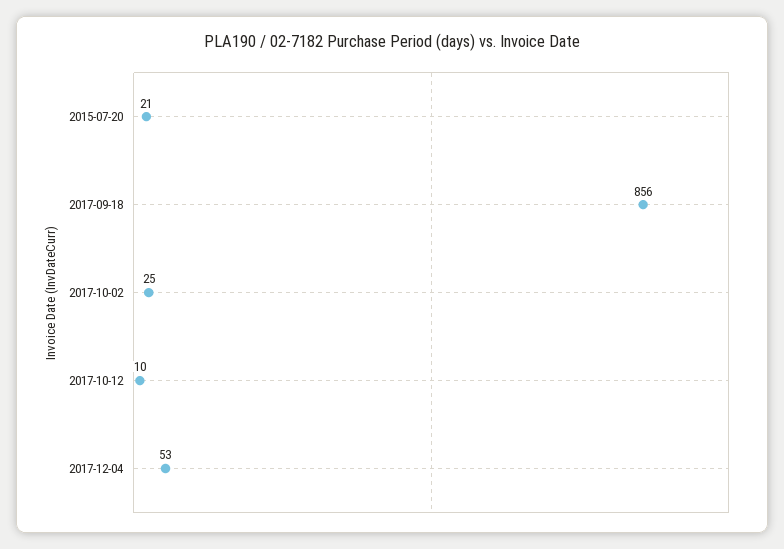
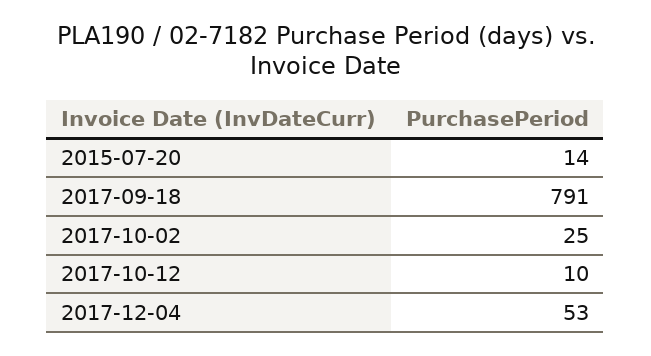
2015-07-20: 21 -> 14
2017-09-18: 856 -> 791

